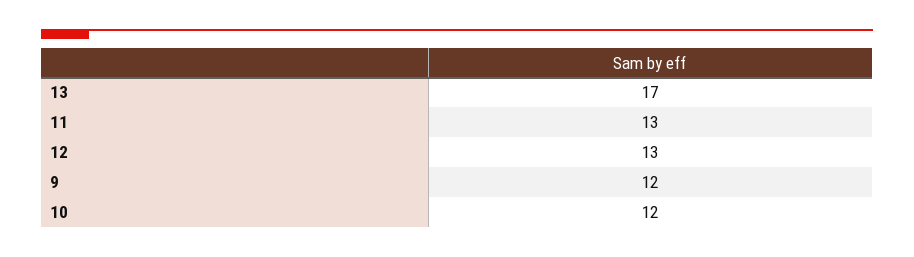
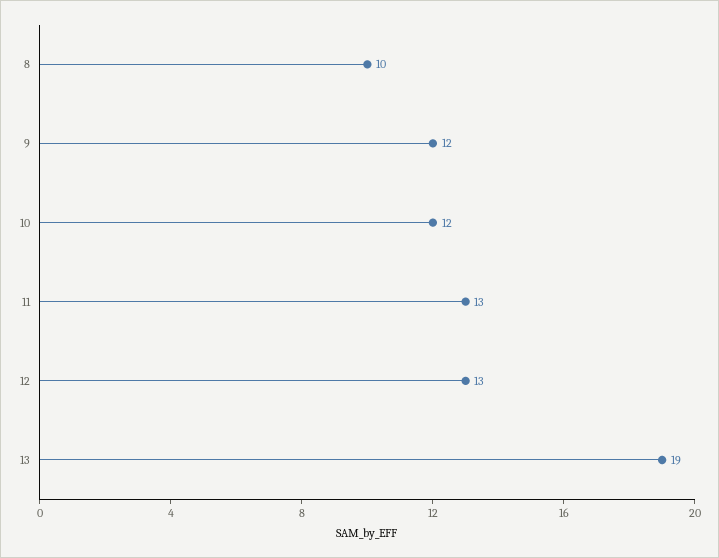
13: 17 -> 19
8: none -> 10

